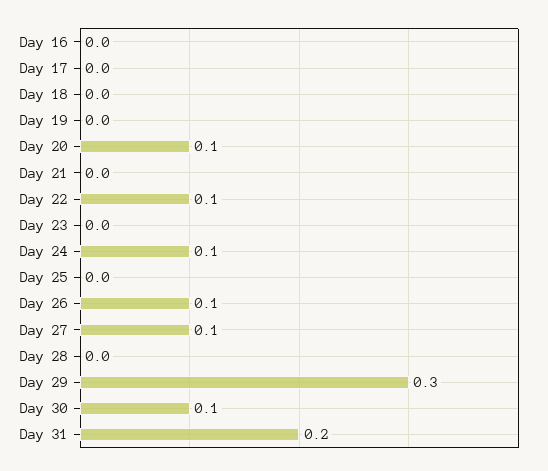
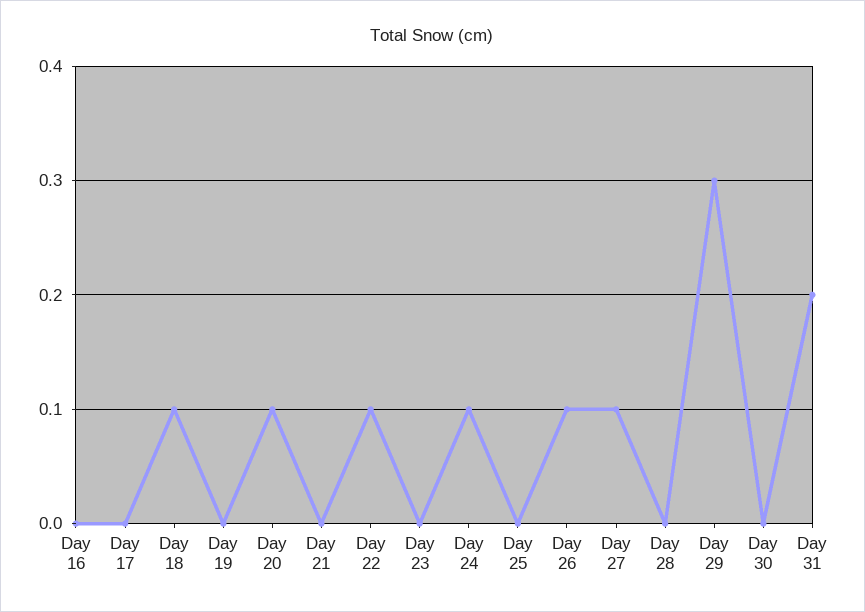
Day 18: 0 -> 0.1
Day 30: 0.1 -> 0

